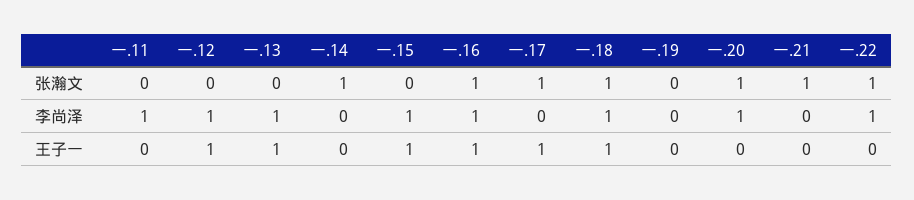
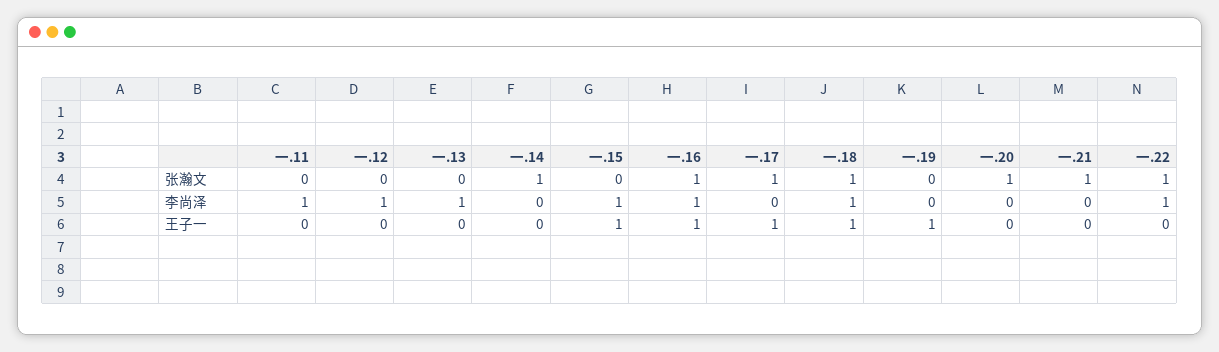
一.20, 李尚泽: 1 -> 0
一.12, 王子一: 1 -> 0
一.13, 王子一: 1 -> 0
一.19, 王子一: 0 -> 1

